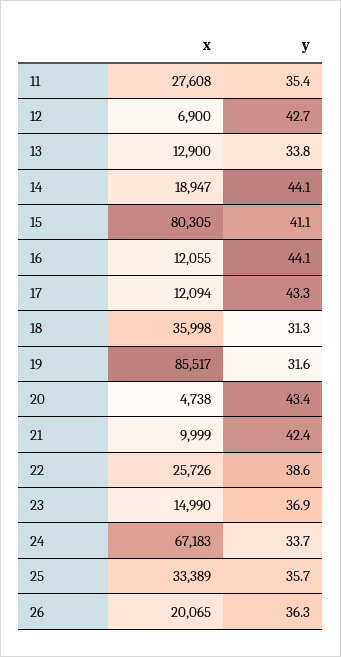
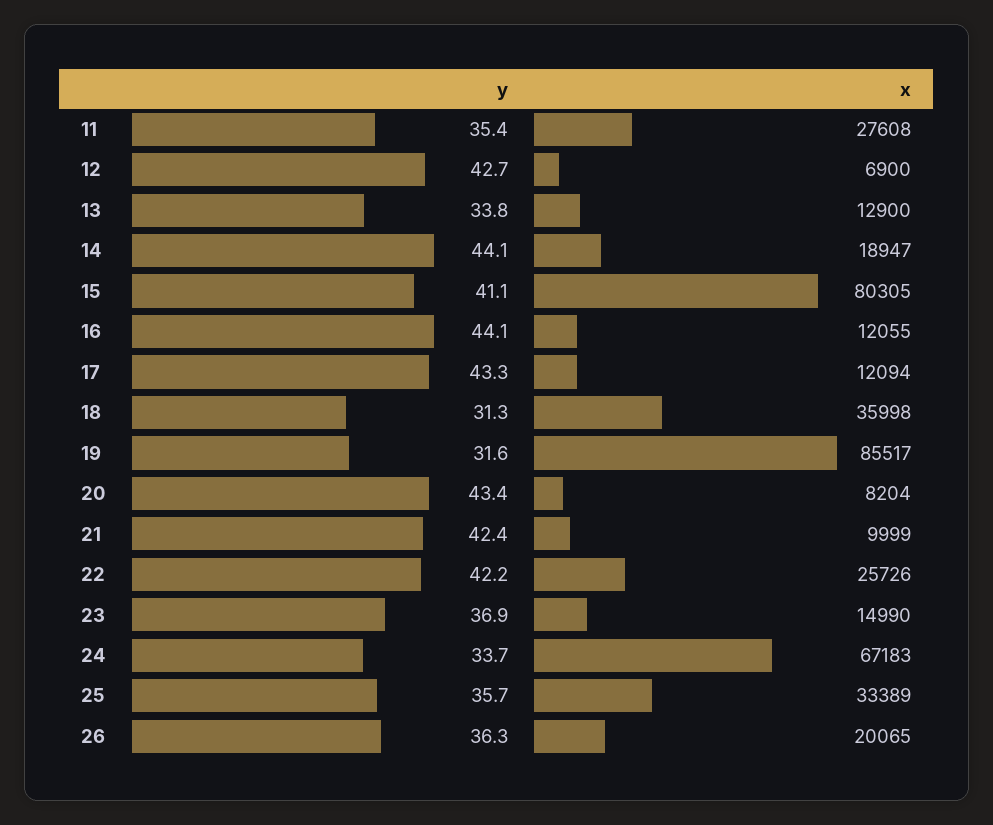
x, 20: 4738 -> 8204
y, 22: 38.6 -> 42.2

